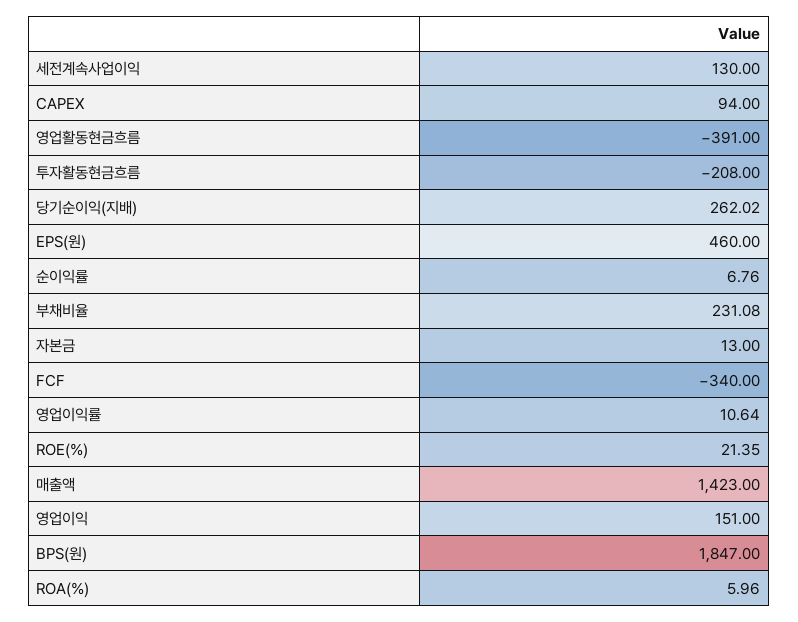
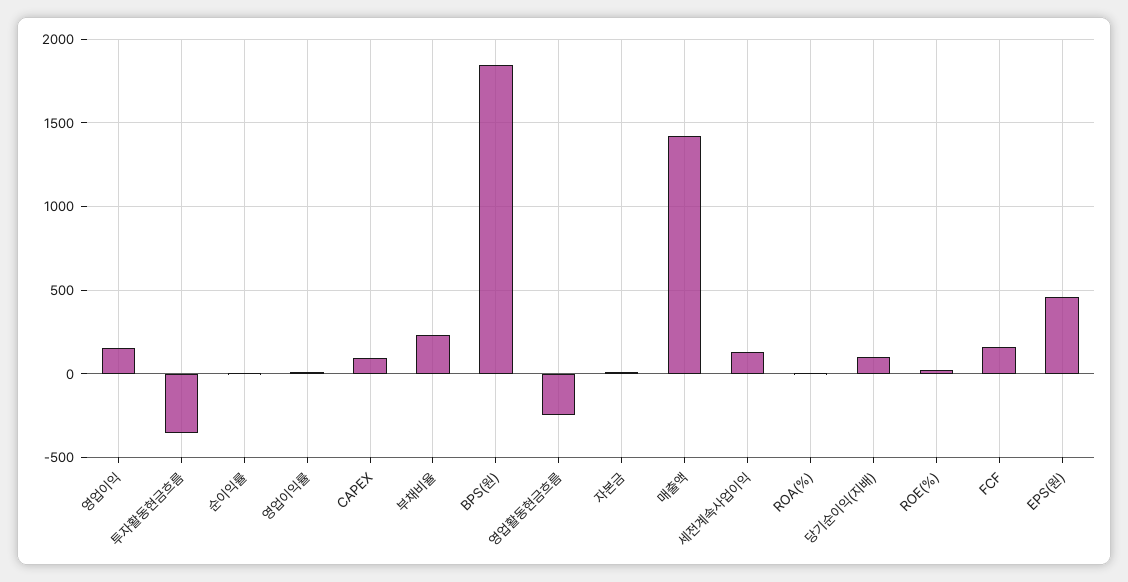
영업활동현금흐름: -391 -> -250
투자활동현금흐름: -208 -> -350
당기순이익(지배): 262.02 -> 100
FCF: -340 -> 150

